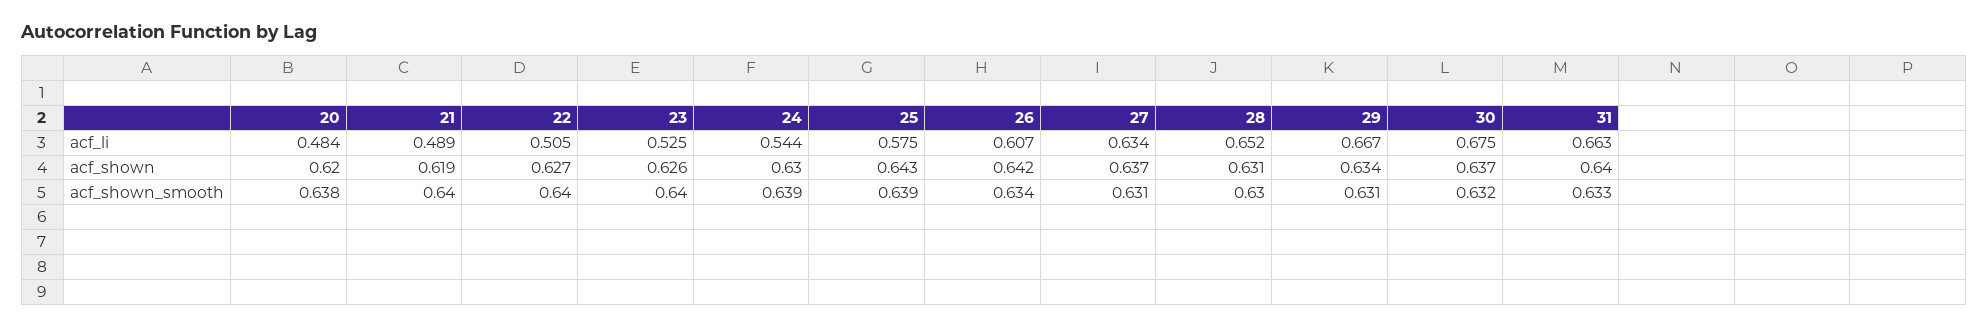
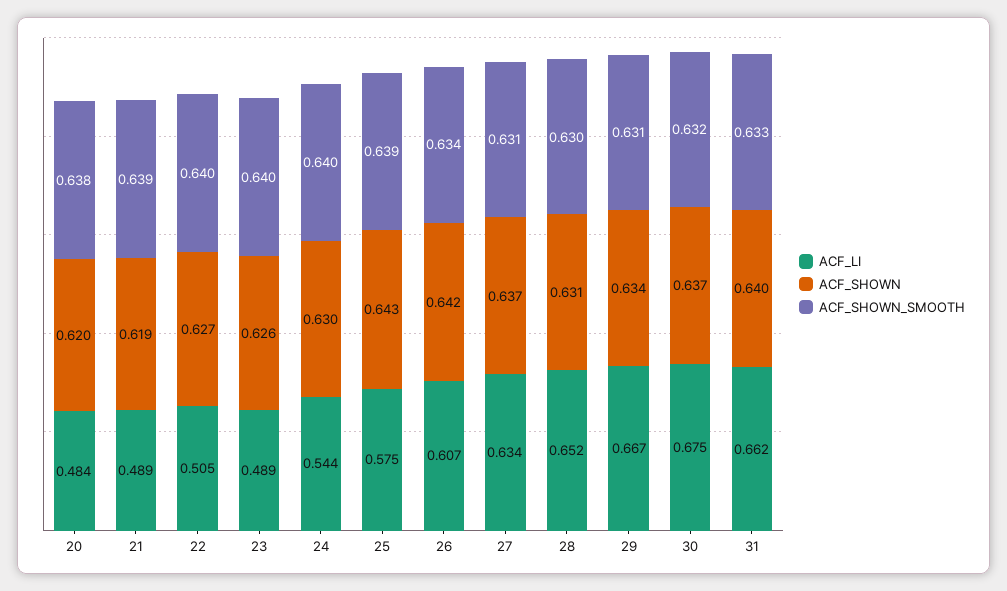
acf_li, 23: 0.525 -> 0.489
acf_li, 31: 0.663 -> 0.662
acf_shown_smooth, 21: 0.64 -> 0.639
acf_shown_smooth, 24: 0.639 -> 0.64

